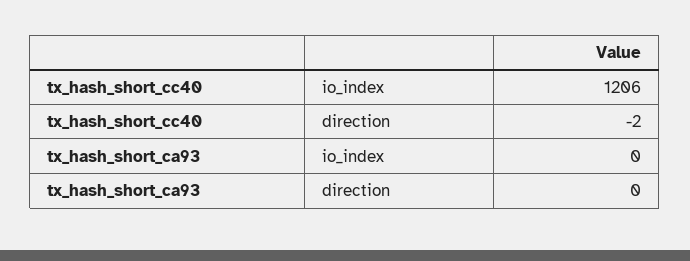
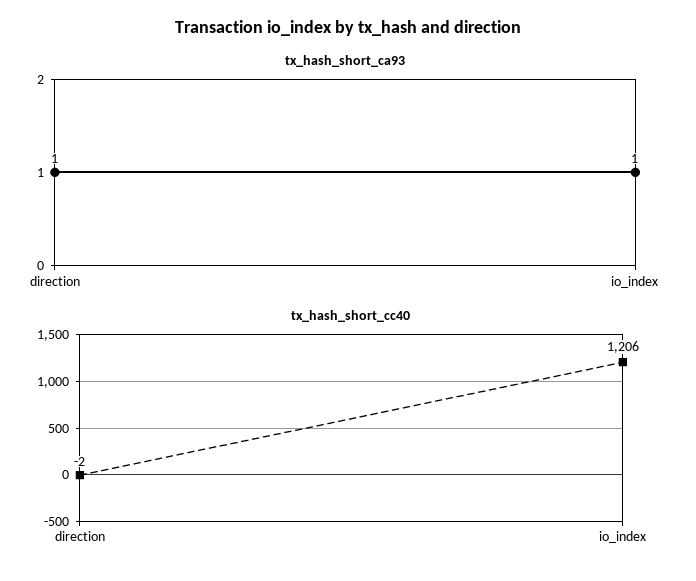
tx_hash_short_ca93, io_index: 0 -> 1
tx_hash_short_ca93, direction: 0 -> 1

